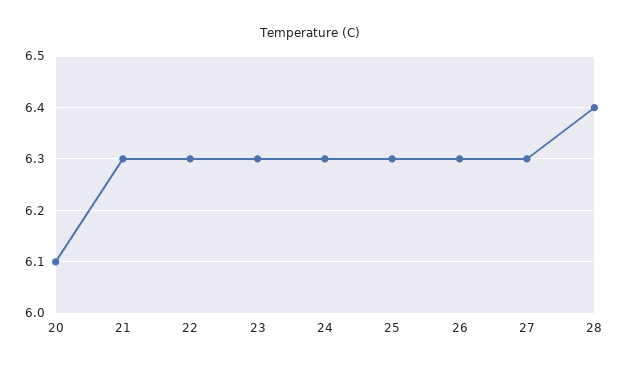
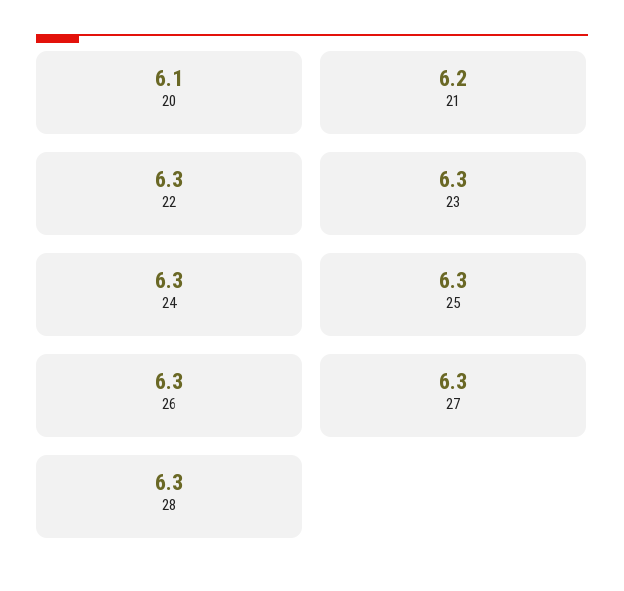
21: 6.3 -> 6.2
28: 6.4 -> 6.3

